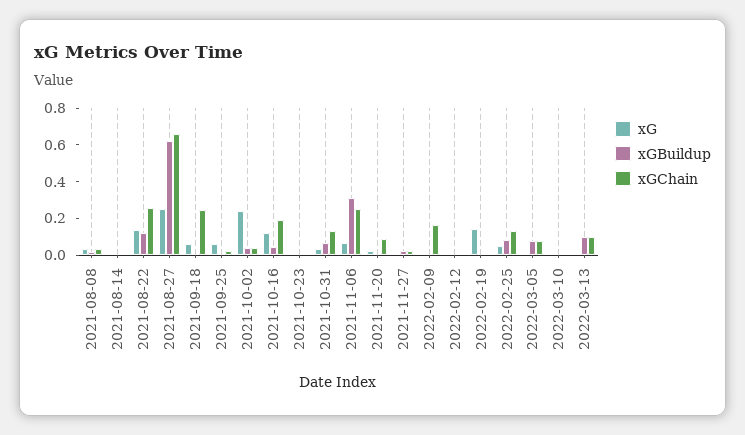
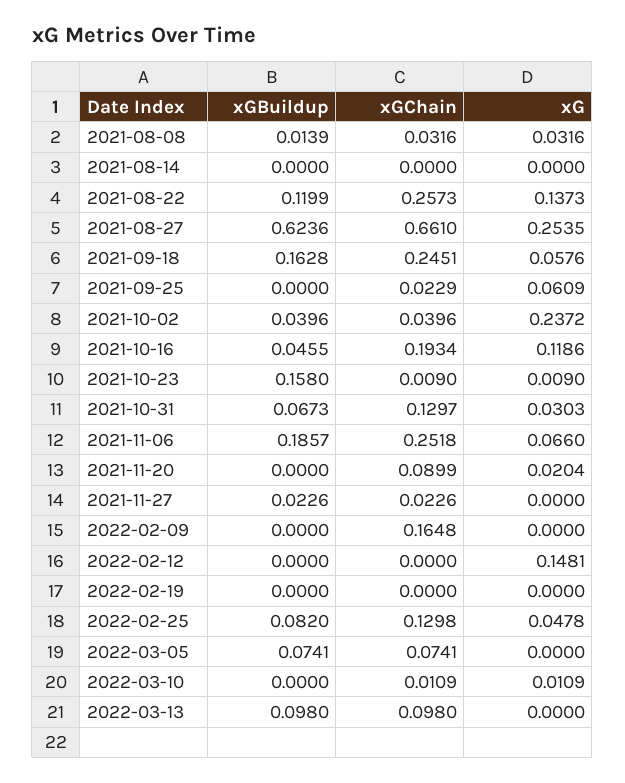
xGBuildup, 2021-09-18: 0 -> 0.1628
xGBuildup, 2021-10-23: 0 -> 0.158
xGBuildup, 2021-11-06: 0.3 -> 0.1857
xG, 2022-02-12: 0 -> 0.1481
xG, 2022-02-19: 0.15 -> 0

